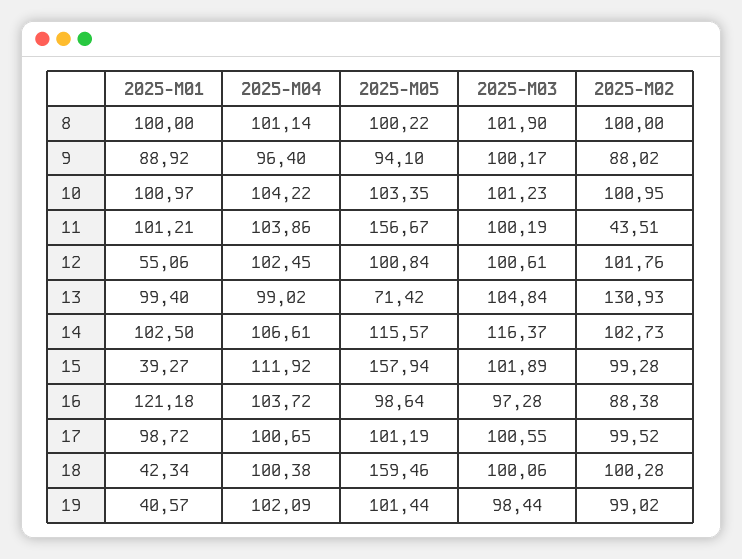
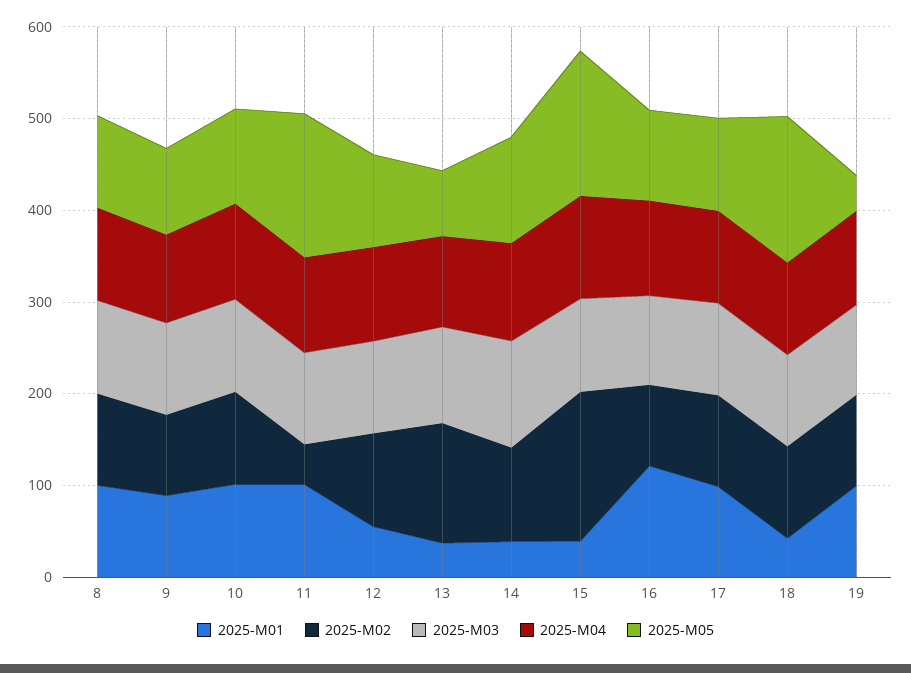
2025-M01, 13: 99.4 -> 40
2025-M01, 14: 102.5 -> 40
2025-M02, 15: 99.28 -> 160
2025-M01, 19: 40.57 -> 100
2025-M05, 19: 101.44 -> 40

